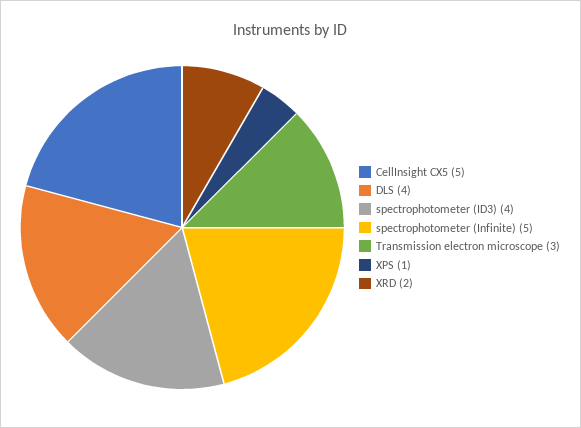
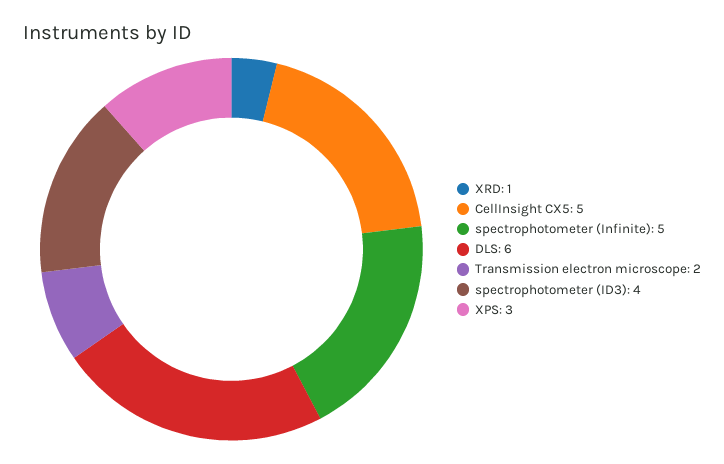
DLS: 4 -> 6
Transmission electron microscope: 3 -> 2
XPS: 1 -> 3
XRD: 2 -> 1

